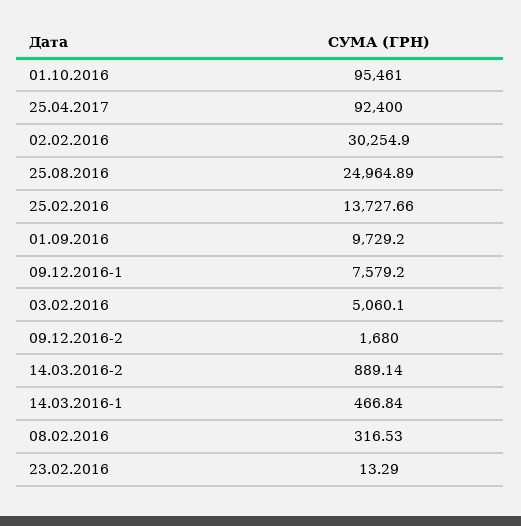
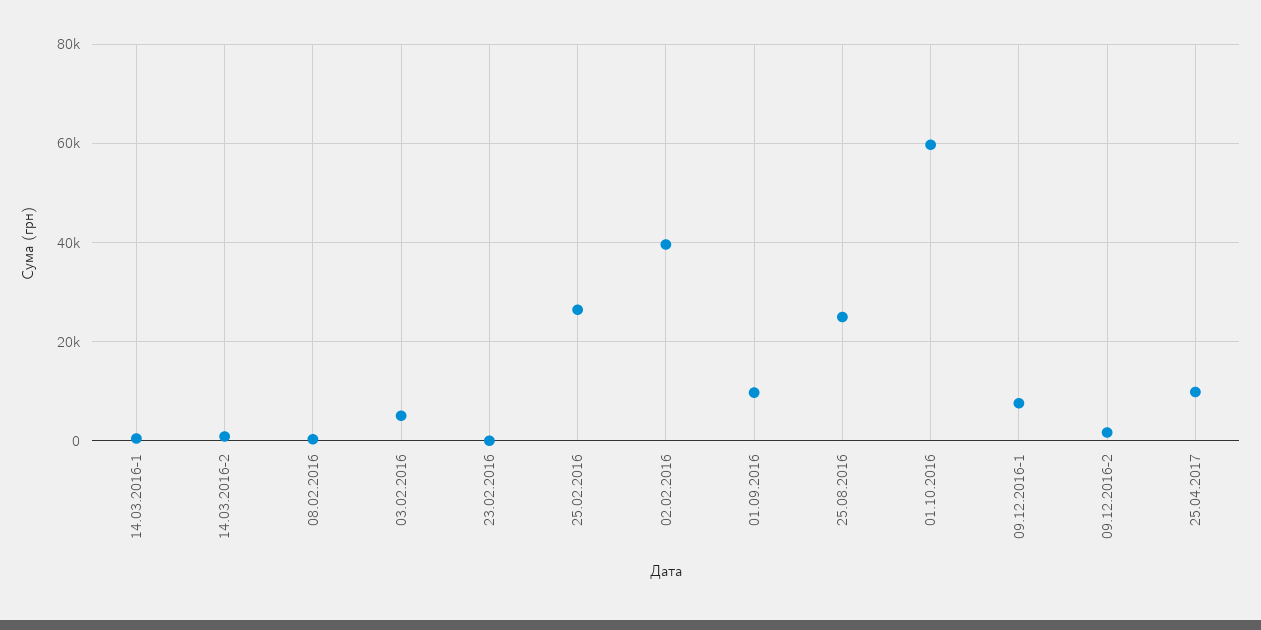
01.10.2016: 95461 -> 60000
25.04.2017: 92400 -> 10000
02.02.2016: 30254.9 -> 40000
25.02.2016: 13727.66 -> 26000

